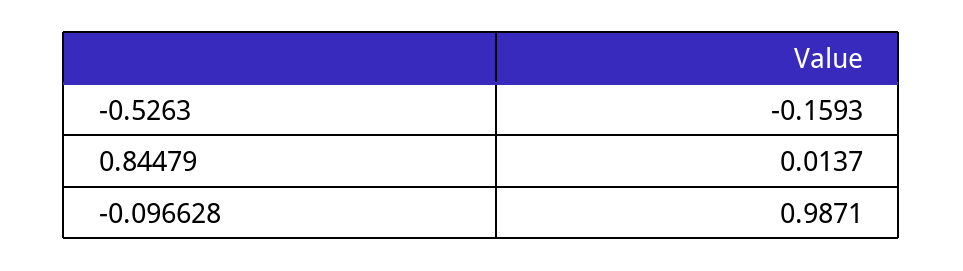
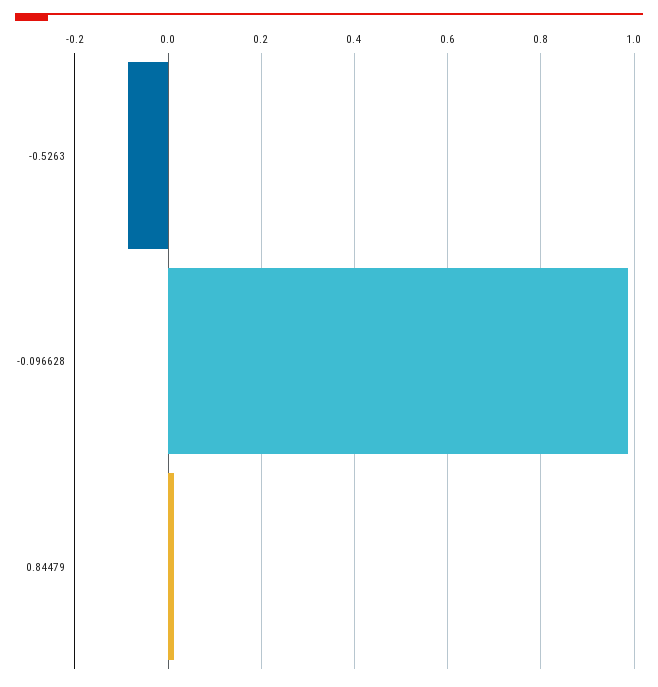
-0.5263: -0.1593 -> -0.08

